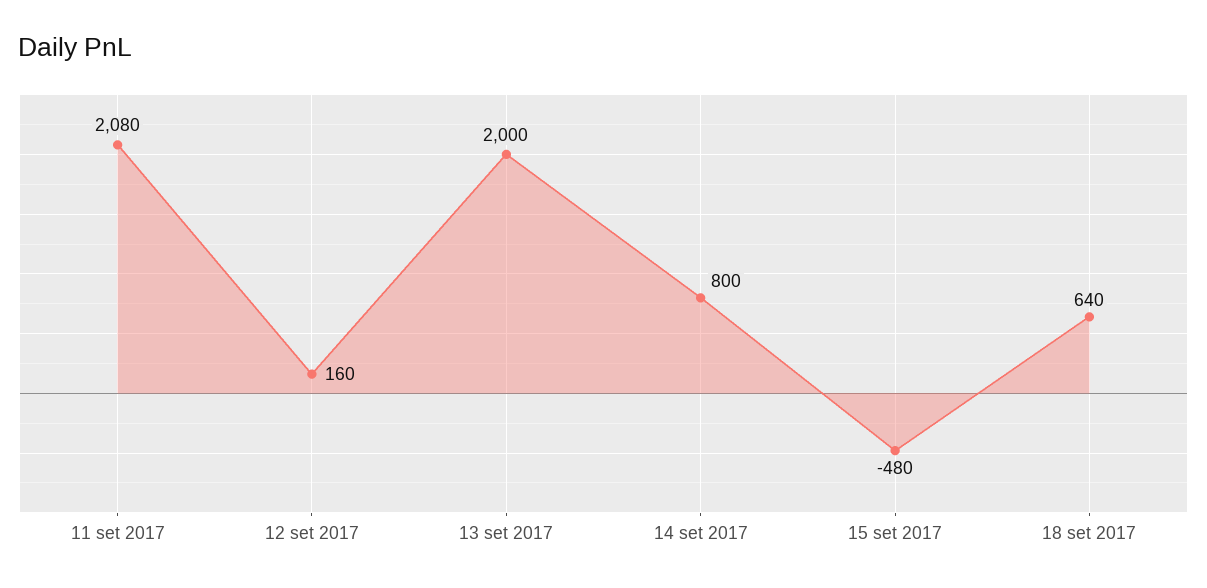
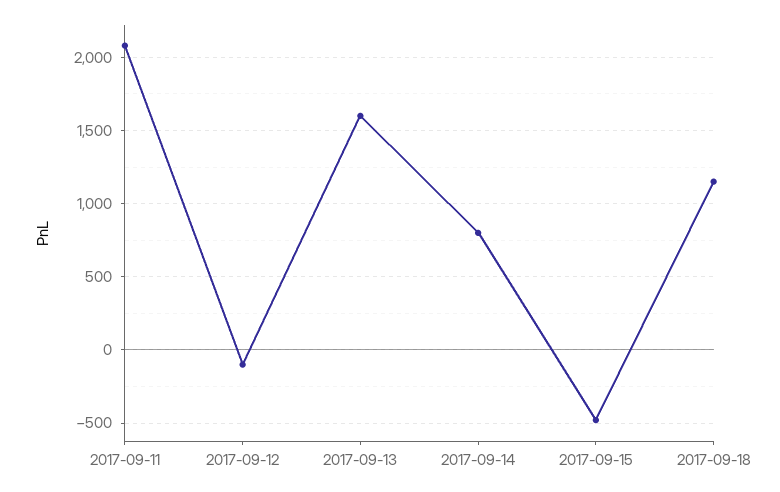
12 set 2017: 160 -> -100
13 set 2017: 2000 -> 1600
18 set 2017: 640 -> 1150

